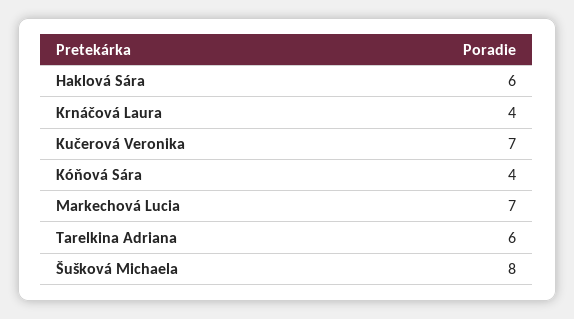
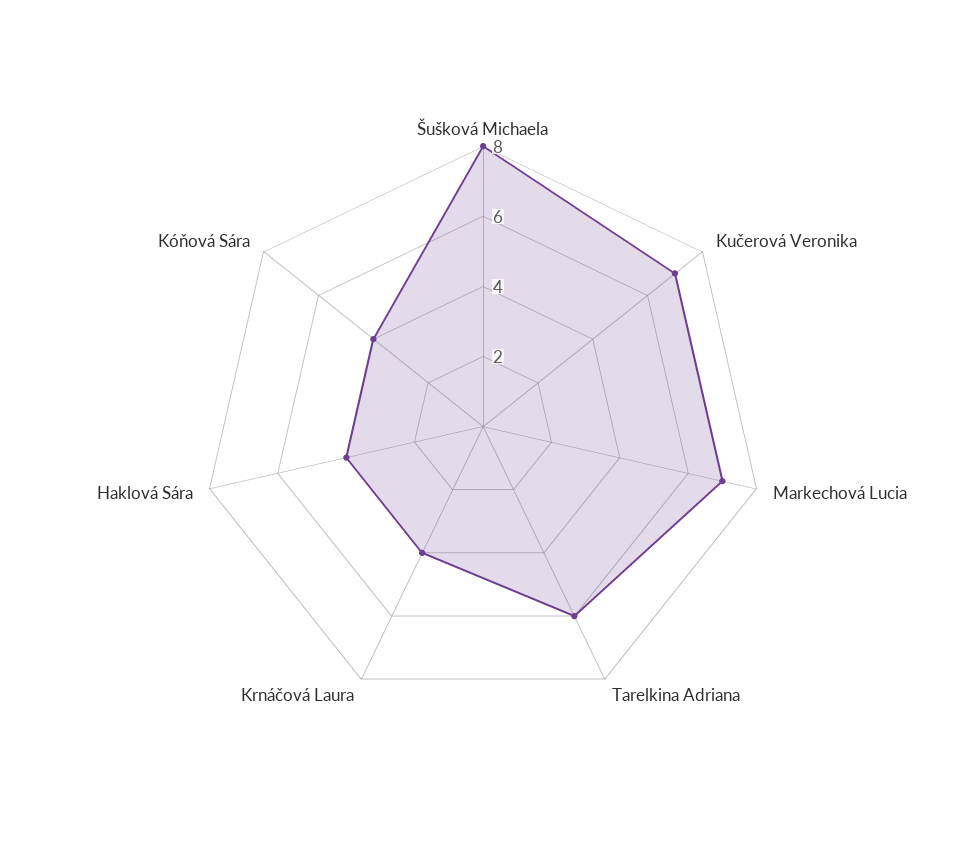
Haklová Sára: 6 -> 4

